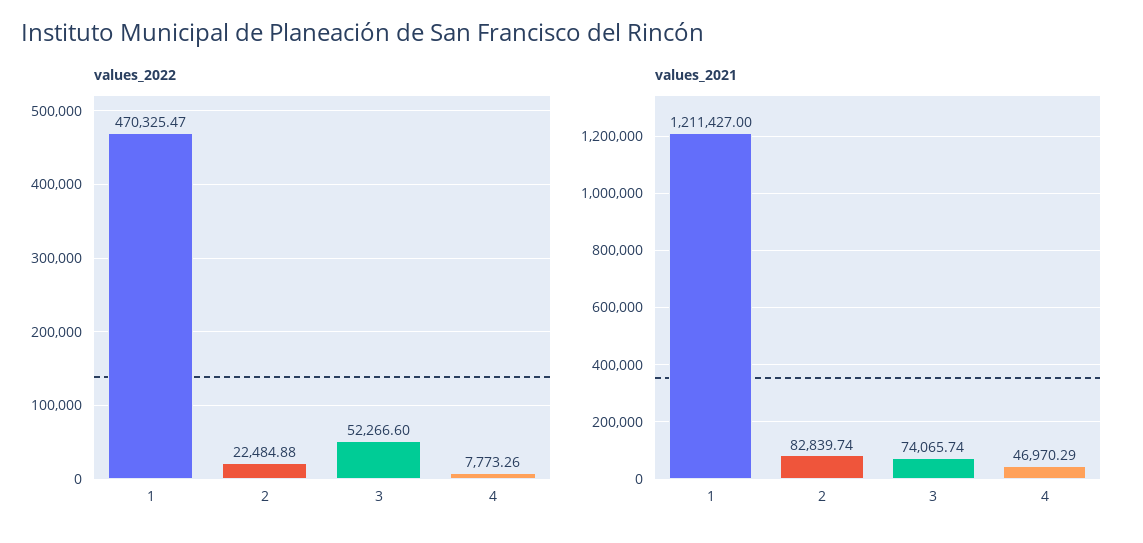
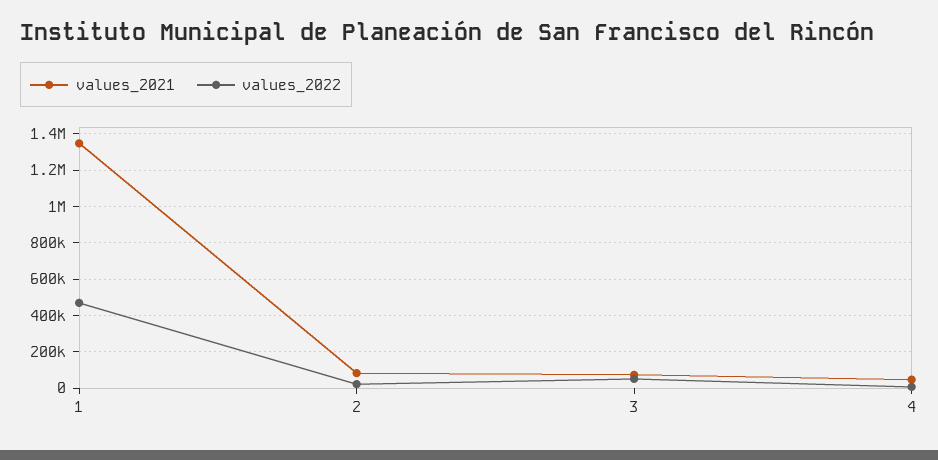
values_2021, 1: 1211427 -> 1350000

